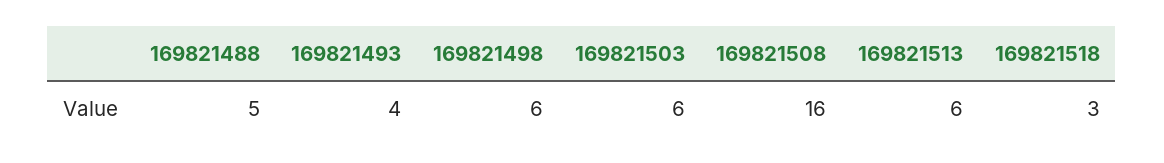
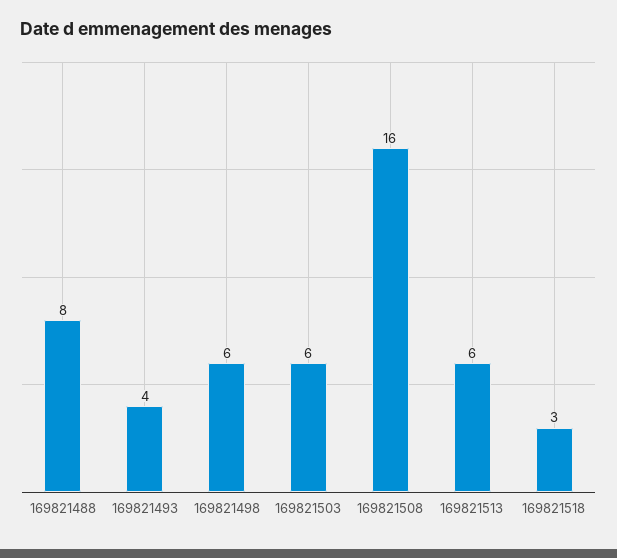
169821488: 5 -> 8

